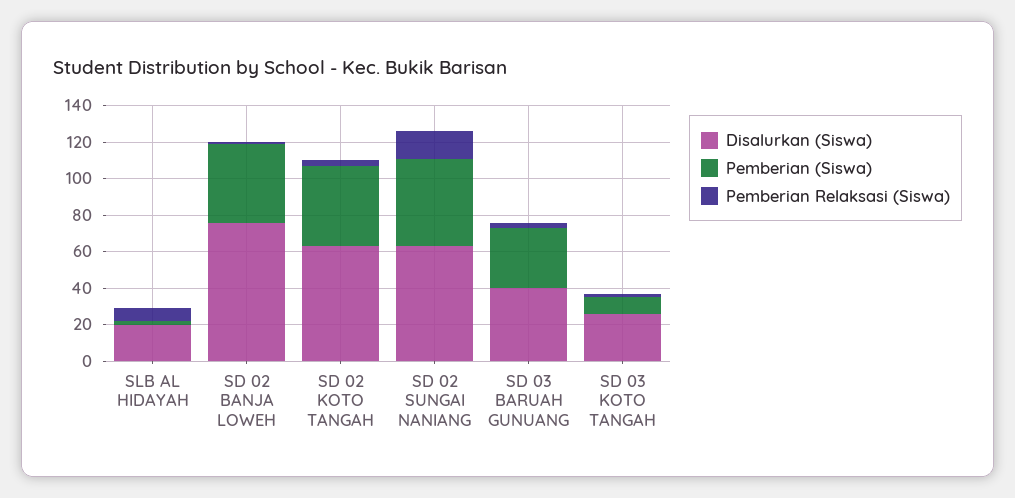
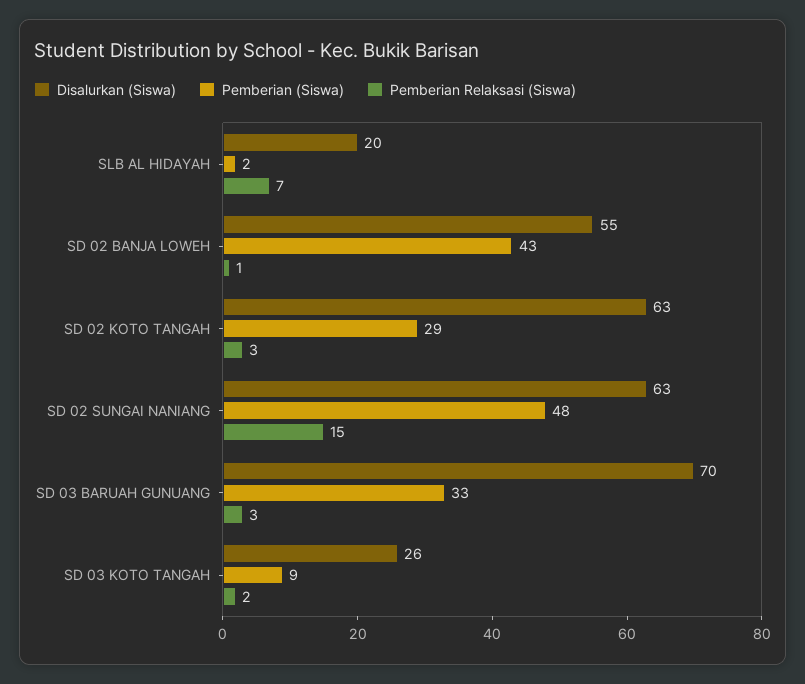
Disalurkan (Siswa), SD 02 BANJA LOWEH: 75 -> 55
Pemberian (Siswa), SD 02 KOTO TANGAH: 45 -> 29
Disalurkan (Siswa), SD 03 BARUAH GUNUANG: 40 -> 70

